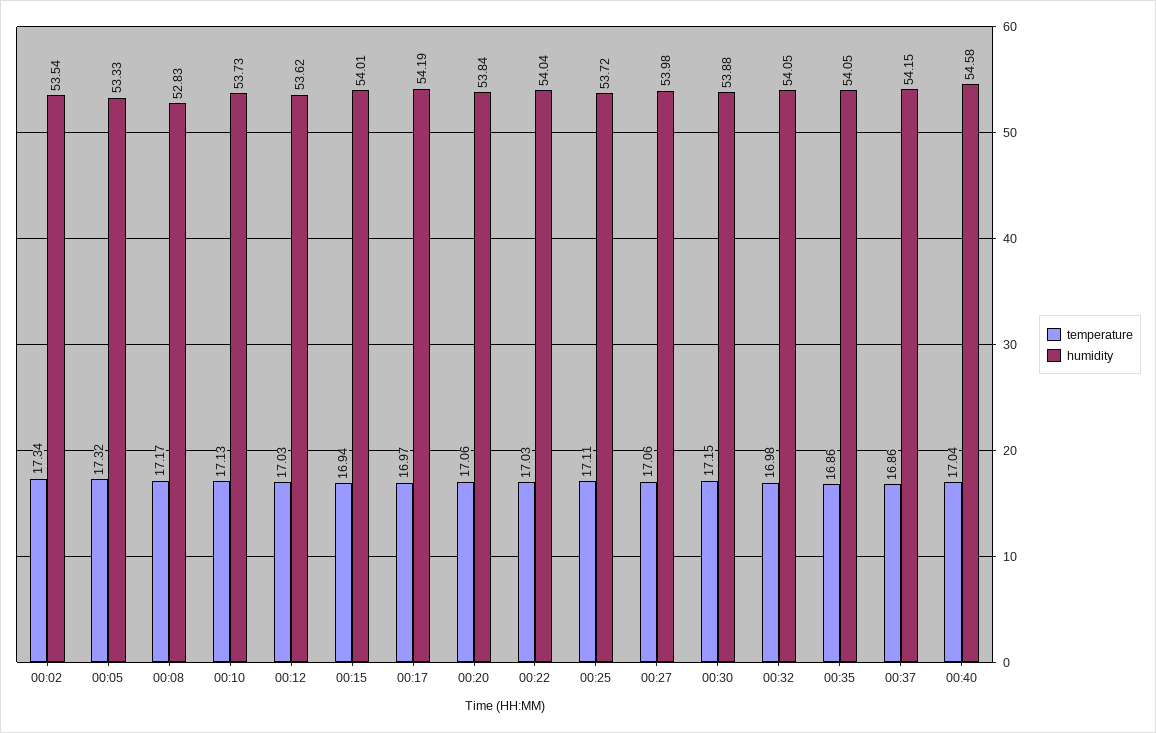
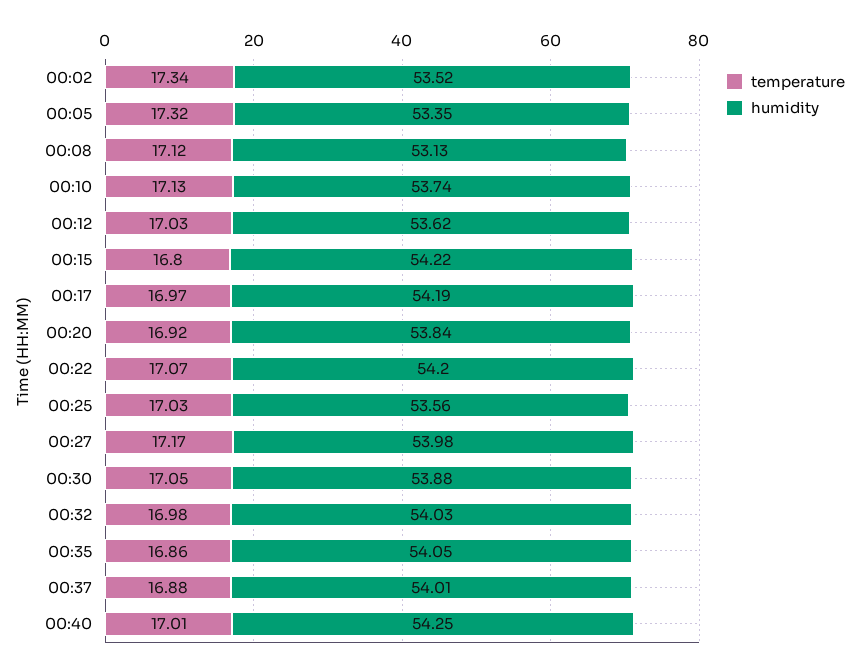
humidity, 00:02: 53.54 -> 53.52
humidity, 00:05: 53.33 -> 53.35
temperature, 00:08: 17.17 -> 17.12
humidity, 00:08: 52.83 -> 53.13
humidity, 00:10: 53.73 -> 53.74
temperature, 00:15: 16.94 -> 16.8
humidity, 00:15: 54.01 -> 54.22
temperature, 00:20: 17.06 -> 16.92
temperature, 00:22: 17.03 -> 17.07
humidity, 00:22: 54.04 -> 54.2
temperature, 00:25: 17.11 -> 17.03
humidity, 00:25: 53.72 -> 53.56
temperature, 00:27: 17.06 -> 17.17
temperature, 00:30: 17.15 -> 17.05
humidity, 00:32: 54.05 -> 54.03
temperature, 00:37: 16.86 -> 16.88
humidity, 00:37: 54.15 -> 54.01
temperature, 00:40: 17.04 -> 17.01
humidity, 00:40: 54.58 -> 54.25

